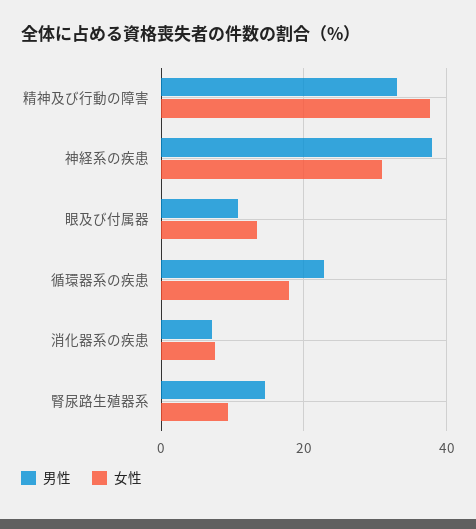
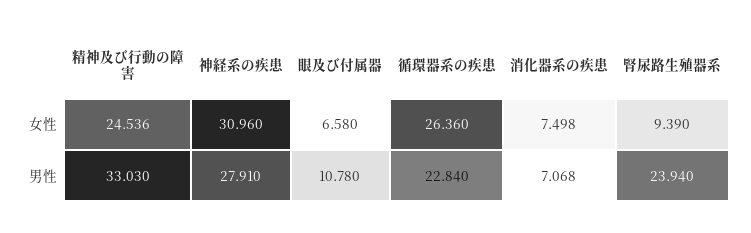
女性, 精神及び行動の障害: 38 -> 24.536
男性, 神経系の疾患: 38 -> 27.91
女性, 眼及び付属器: 14 -> 6.58
女性, 循環器系の疾患: 18 -> 26.36
男性, 腎尿路生殖器系: 14 -> 23.94

